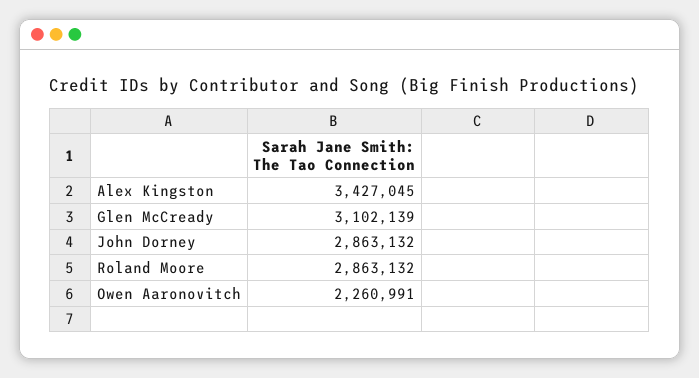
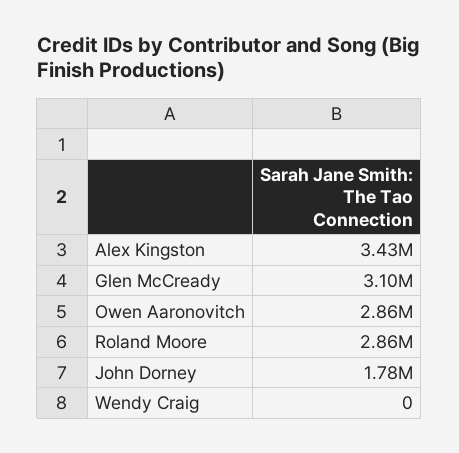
John Dorney: 2863132 -> 1780000
Owen Aaronovitch: 2260991 -> 2860000
Wendy Craig: none -> 0

